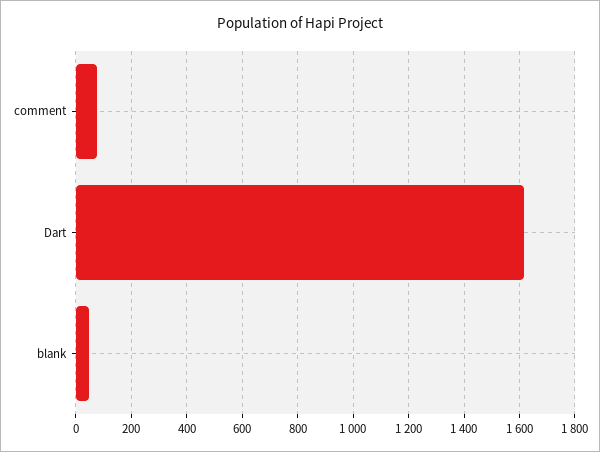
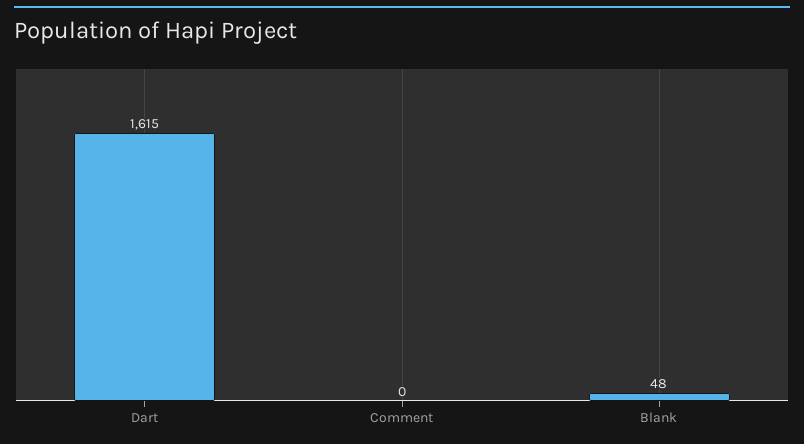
comment: 75 -> 0

